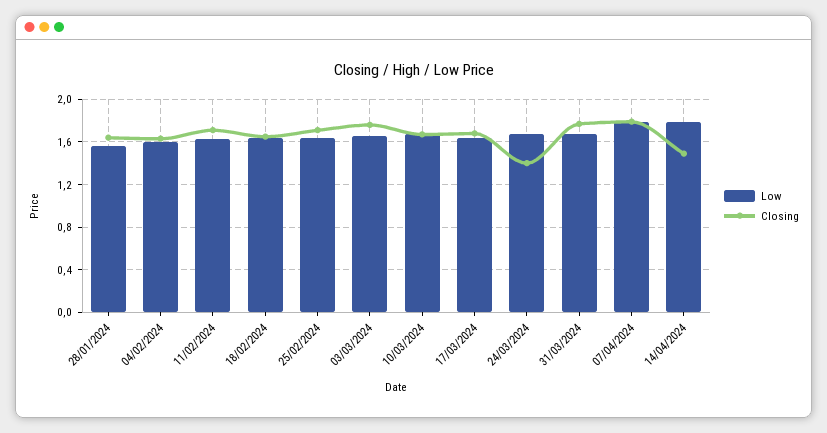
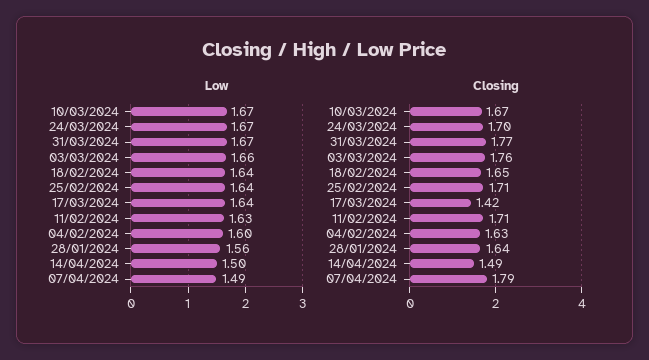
Closing, 17/03/2024: 1.7 -> 1.42
Closing, 24/03/2024: 1.4 -> 1.7
Low, 07/04/2024: 1.8 -> 1.49
Low, 14/04/2024: 1.8 -> 1.5

